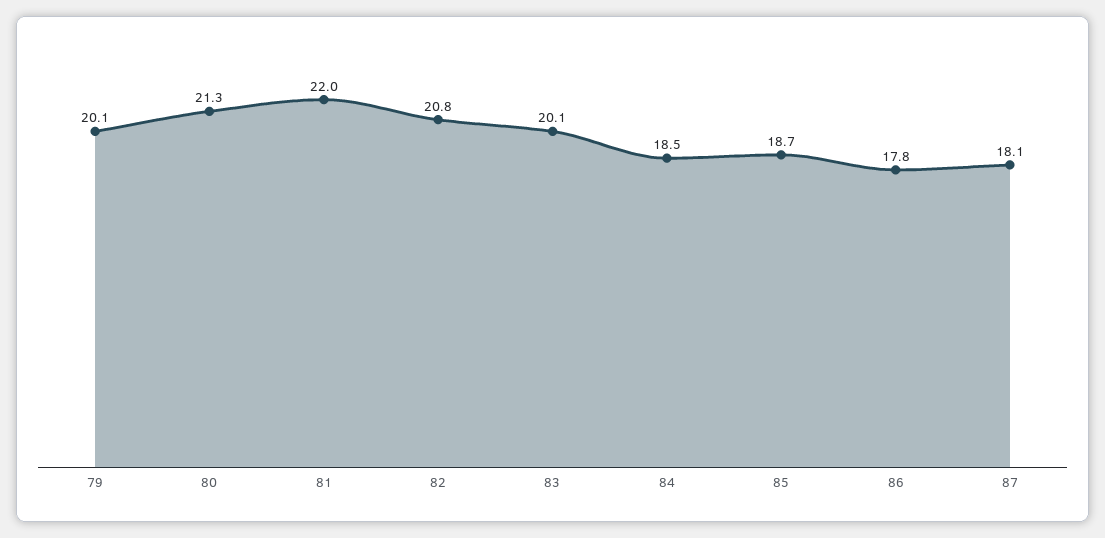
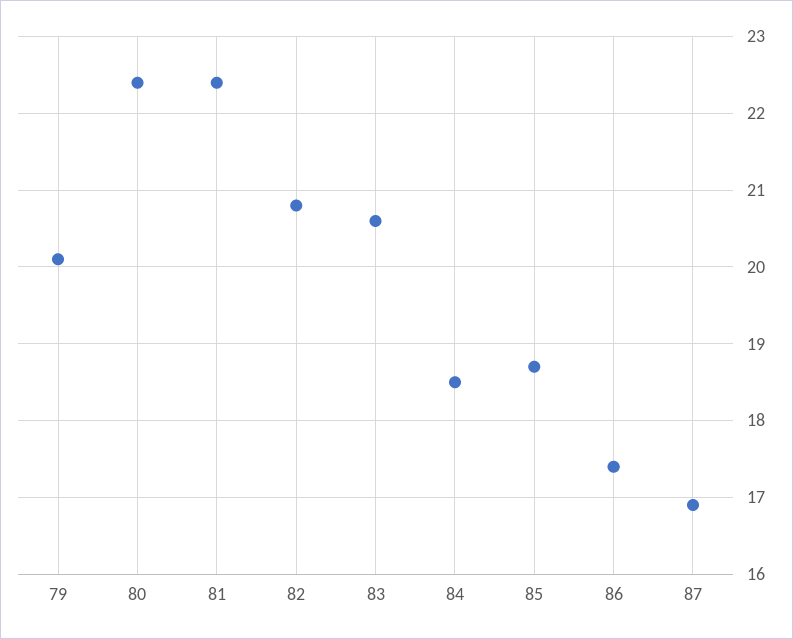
80: 21.3 -> 22.4
81: 22 -> 22.4
83: 20.1 -> 20.6
86: 17.8 -> 17.4
87: 18.1 -> 16.9

